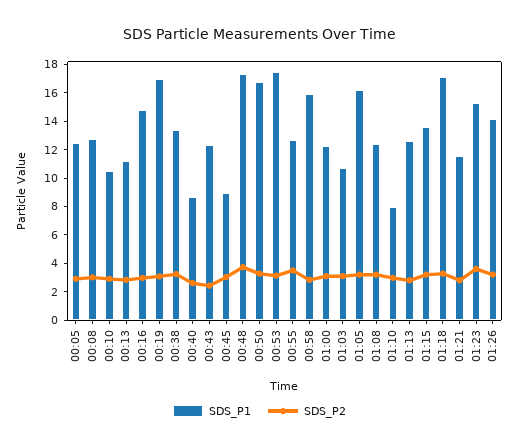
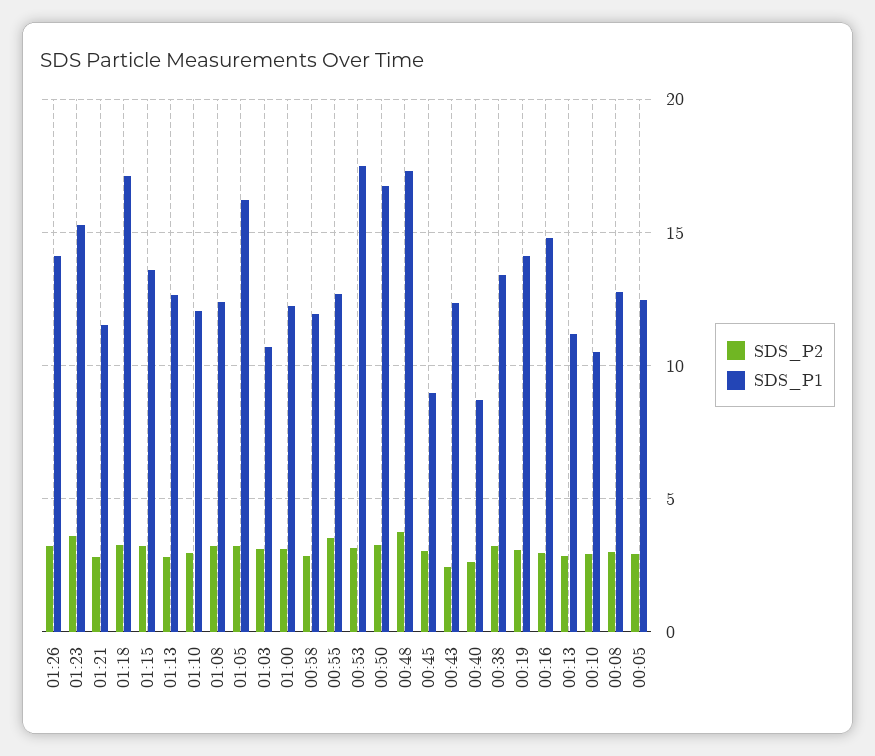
SDS_P1, 00:19: 17 -> 14
SDS_P1, 00:58: 16 -> 12
SDS_P1, 01:10: 8 -> 12

